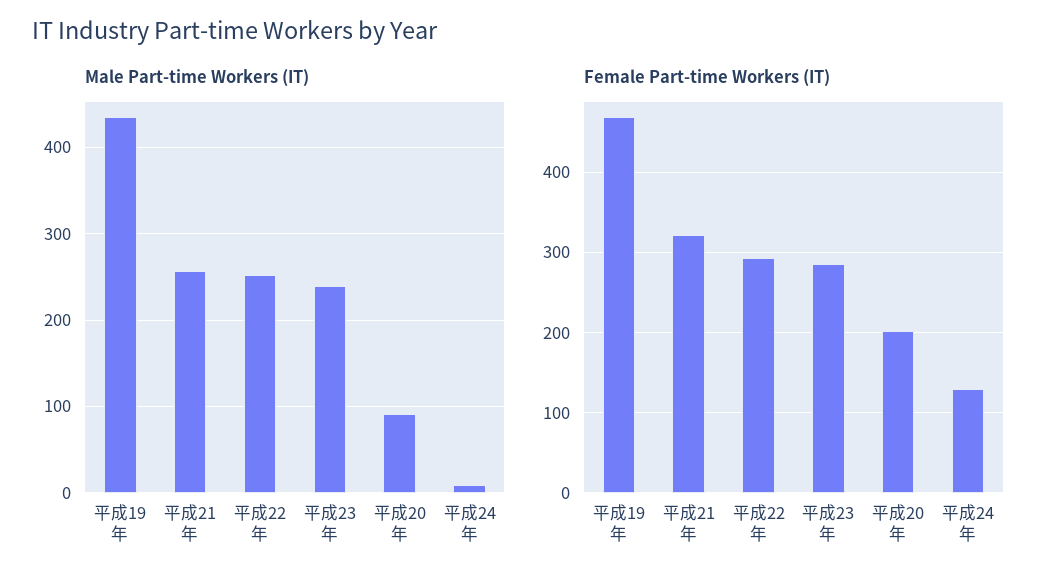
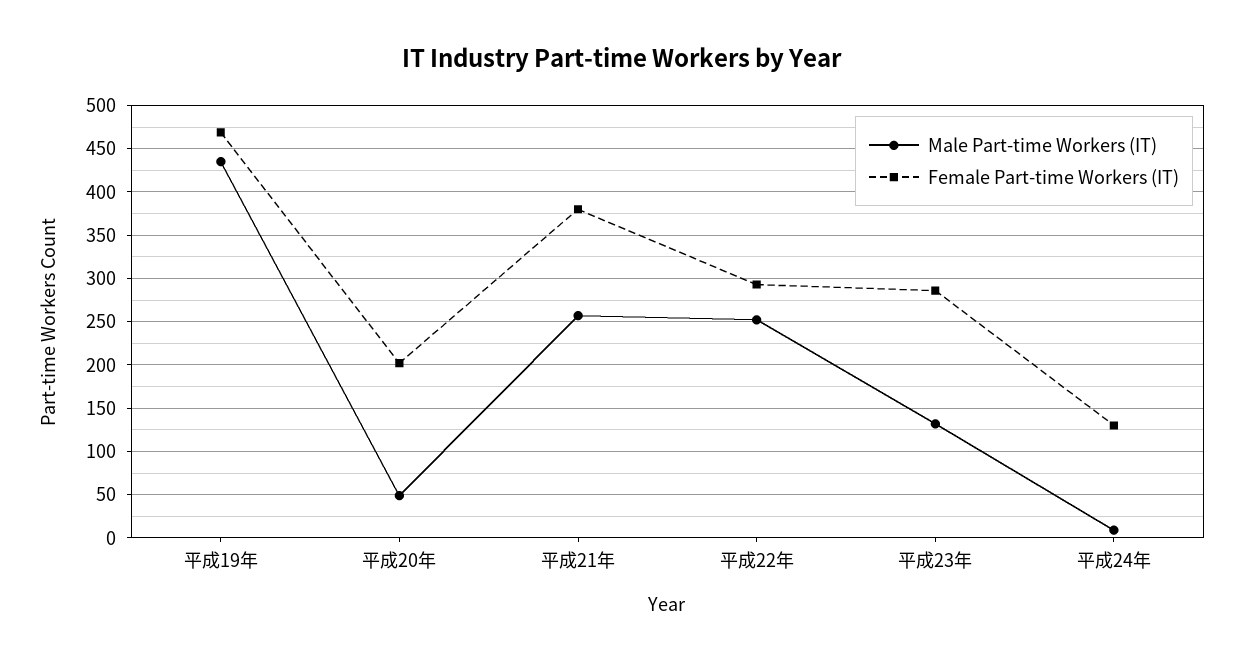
Male Part-time Workers (IT), 平成23年: 240 -> 130
Male Part-time Workers (IT), 平成20年: 90 -> 50
Female Part-time Workers (IT), 平成21年: 320 -> 380

